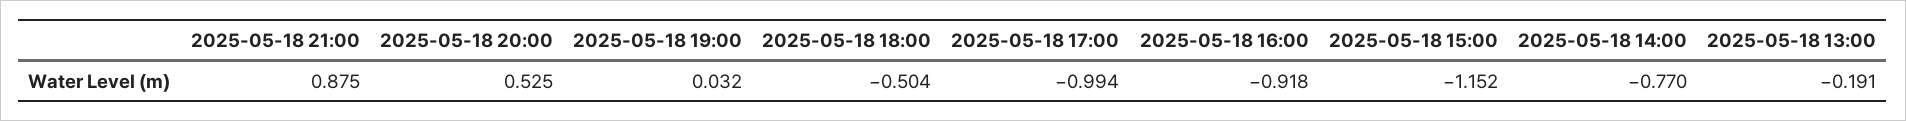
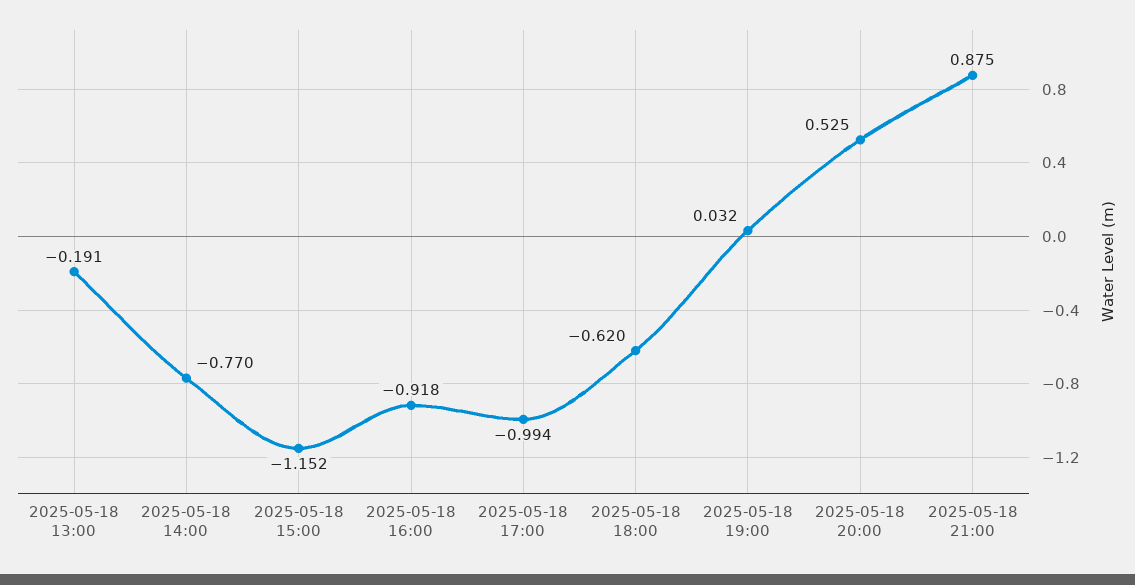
2025-05-18 18:00: -0.504 -> -0.62

